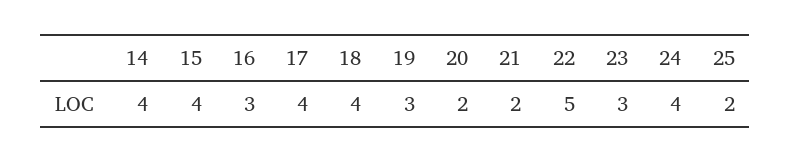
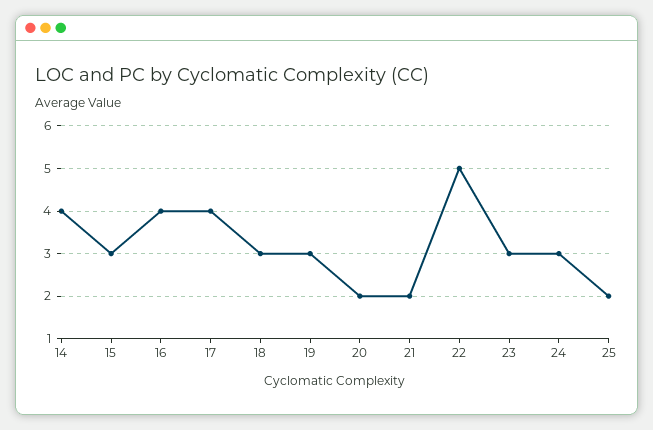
15: 4 -> 3
16: 3 -> 4
18: 4 -> 3
24: 4 -> 3

